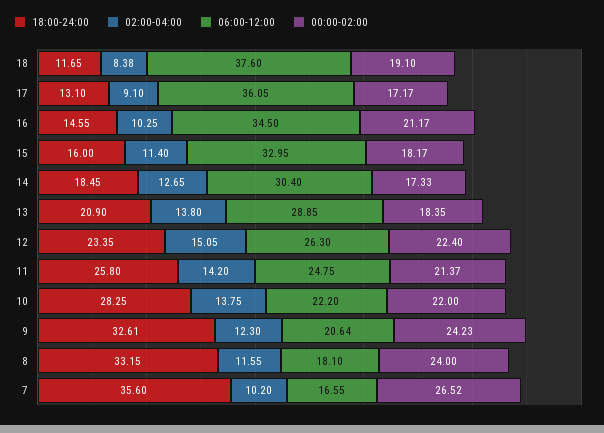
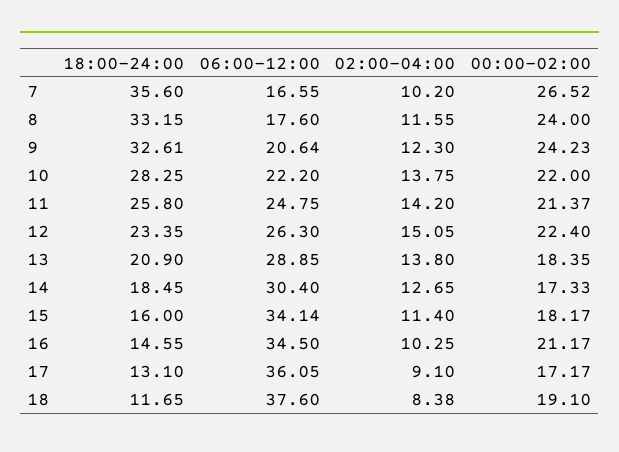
06:00-12:00, 15: 32.95 -> 34.14
06:00-12:00, 8: 18.1 -> 17.6

